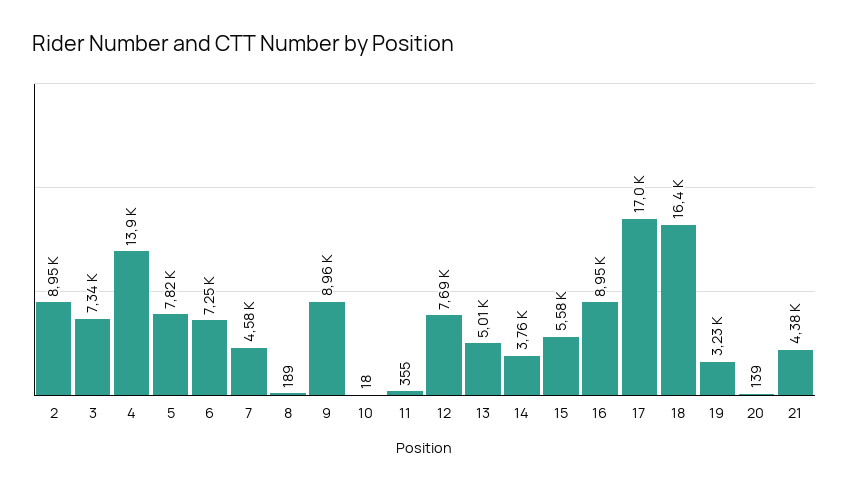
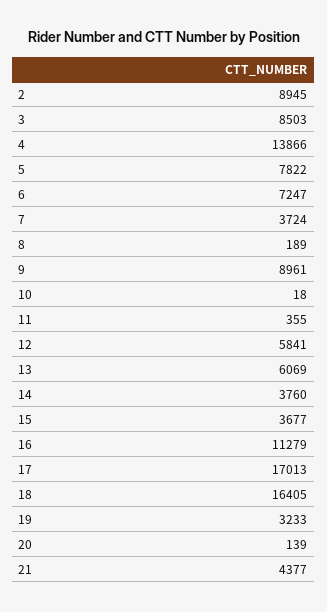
3: 7340 -> 8503
7: 4580 -> 3724
12: 7690 -> 5841
13: 5010 -> 6069
15: 5580 -> 3677
16: 8950 -> 11279

